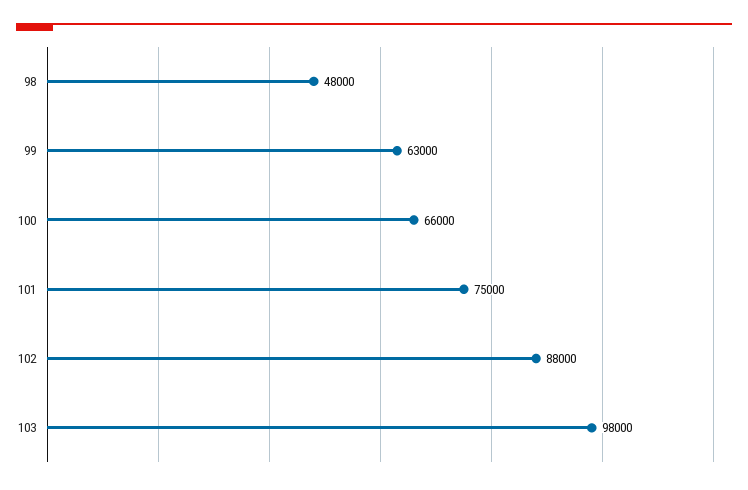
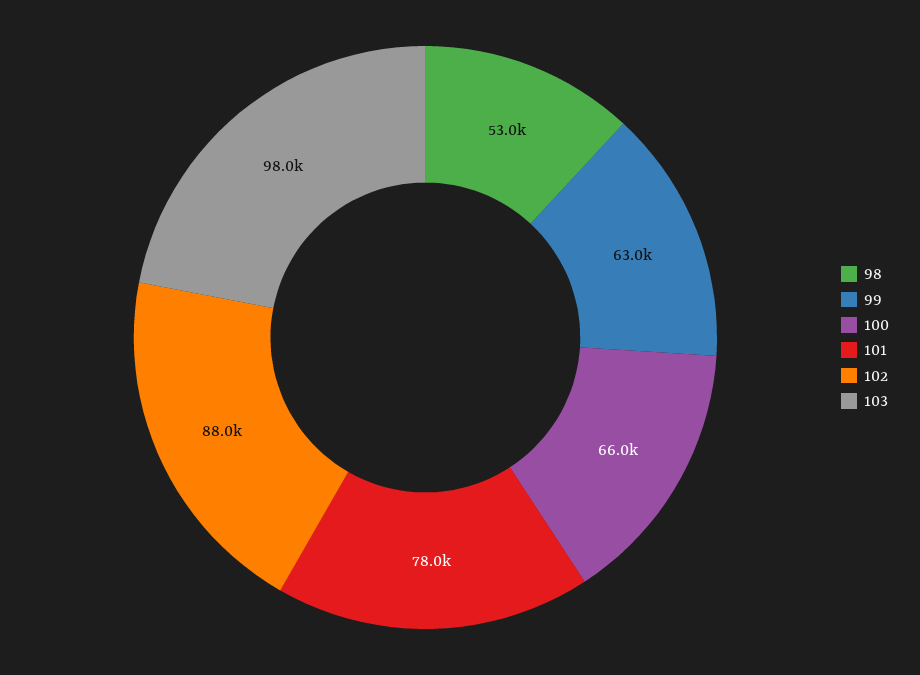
98: 48000 -> 53000
101: 75000 -> 78000

